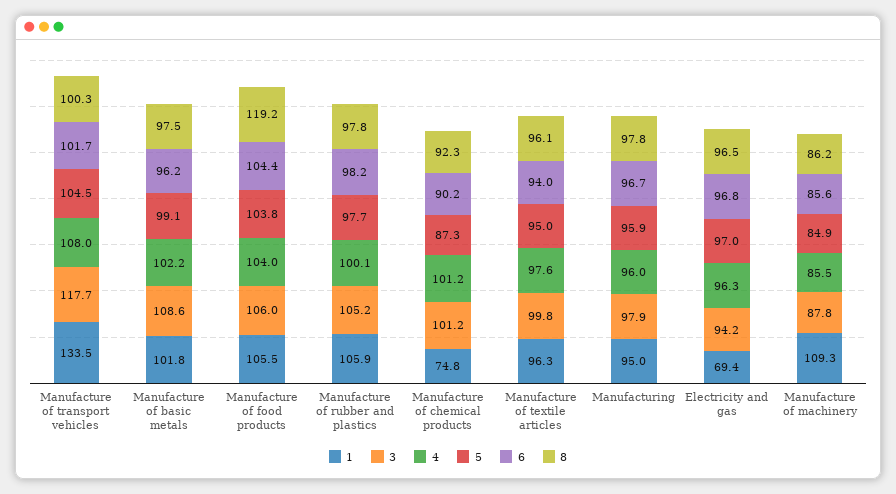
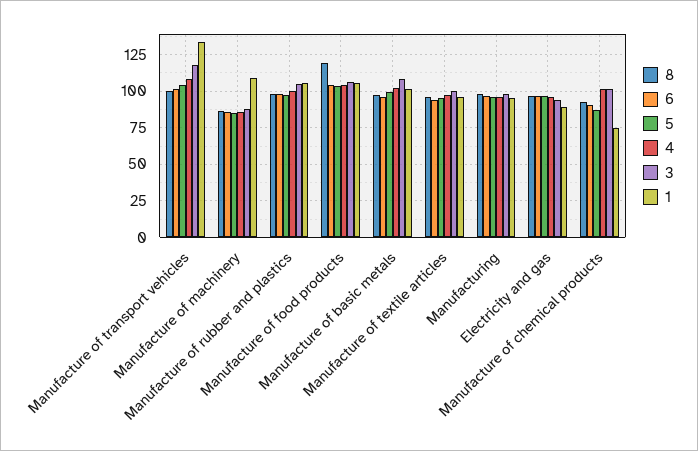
1, Electricity and gas: 69.4 -> 90

